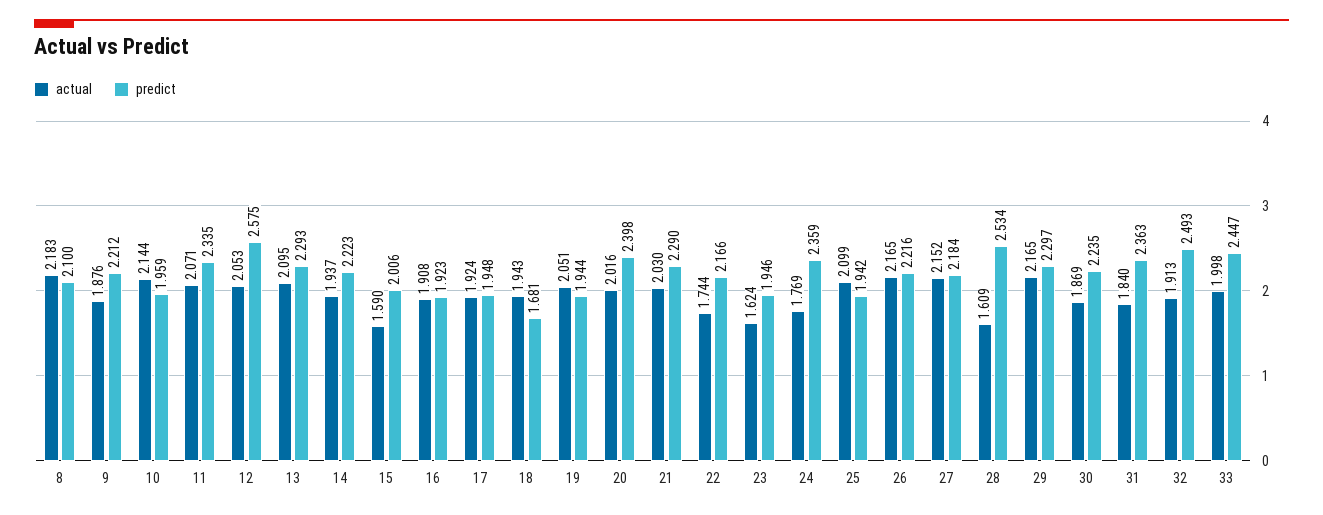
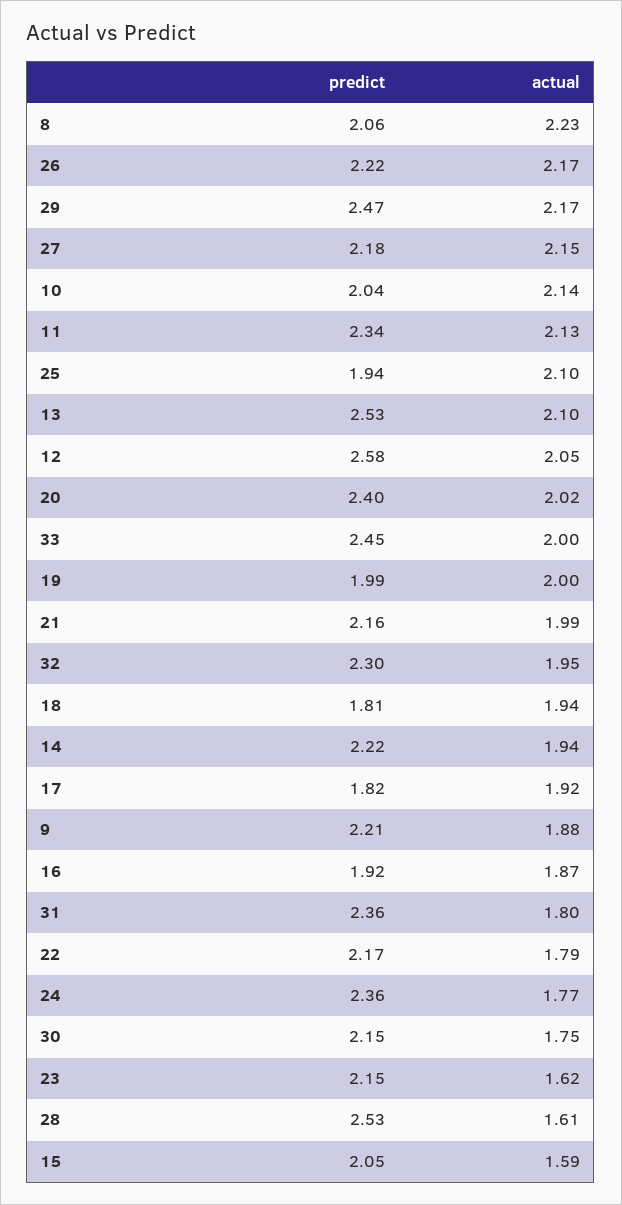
actual, 8: 2.183 -> 2.23
predict, 8: 2.1 -> 2.06
predict, 10: 1.959 -> 2.04
actual, 11: 2.071 -> 2.13
predict, 13: 2.293 -> 2.53
predict, 15: 2.006 -> 2.05
actual, 16: 1.908 -> 1.87
predict, 17: 1.948 -> 1.82
predict, 18: 1.681 -> 1.81
actual, 19: 2.051 -> 2
predict, 19: 1.944 -> 1.99
actual, 21: 2.03 -> 1.99
predict, 21: 2.29 -> 2.16
actual, 22: 1.744 -> 1.79
predict, 23: 1.946 -> 2.15
predict, 29: 2.297 -> 2.47
actual, 30: 1.869 -> 1.75
predict, 30: 2.235 -> 2.15
actual, 31: 1.84 -> 1.8
actual, 32: 1.913 -> 1.95
predict, 32: 2.493 -> 2.3

